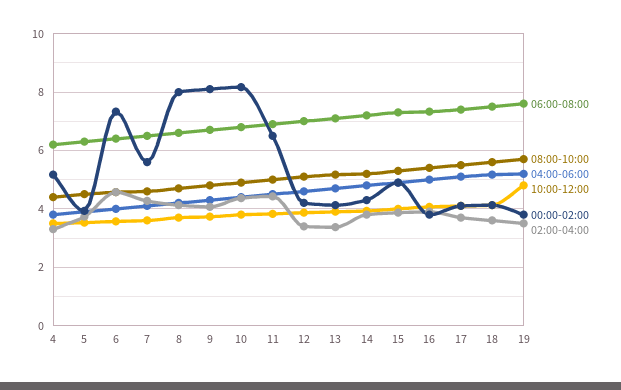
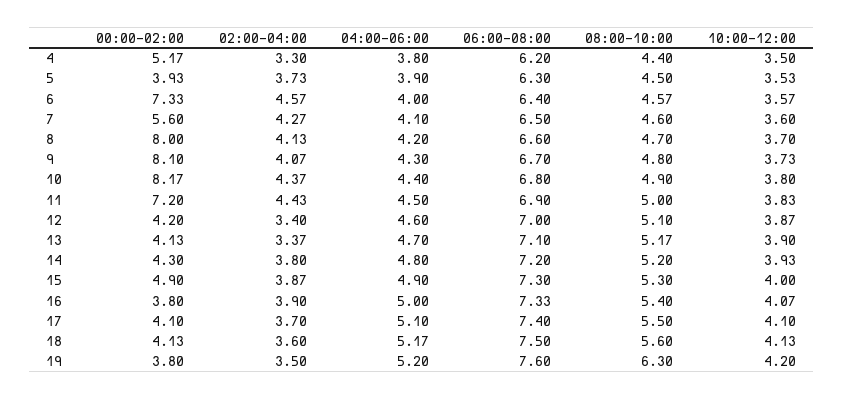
00:00-02:00, 11: 6.5 -> 7.2
08:00-10:00, 19: 5.75 -> 6.3
10:00-12:00, 19: 4.75 -> 4.2

